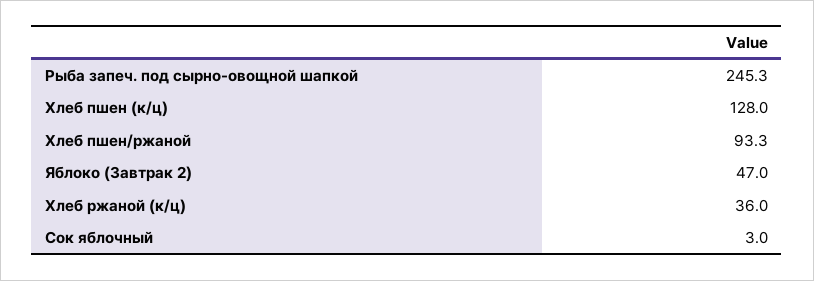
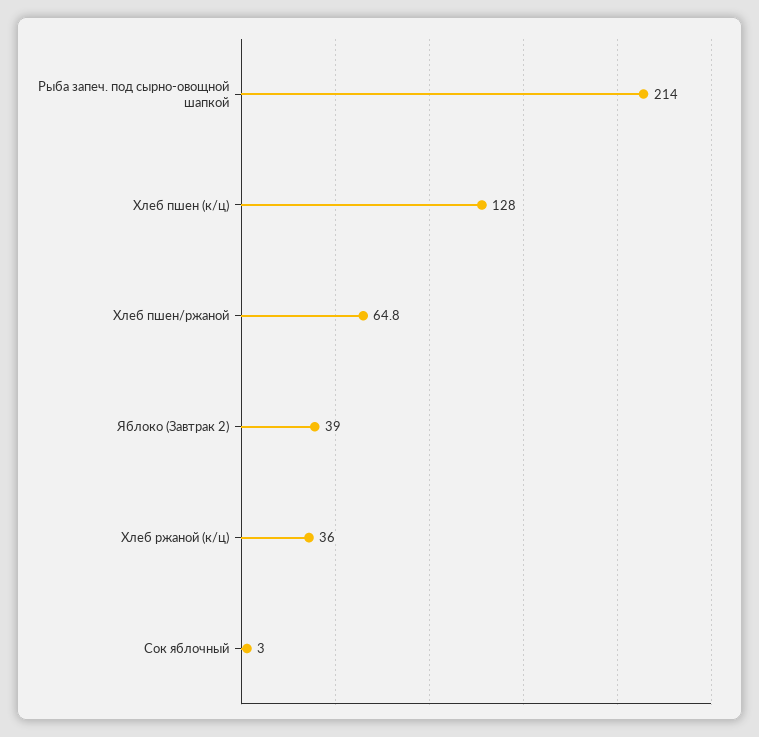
Рыба запеч. под сырно-овощной шапкой: 245.3 -> 214
Хлеб пшен/ржаной: 93.3 -> 64.8
Яблоко (Завтрак 2): 47 -> 39

